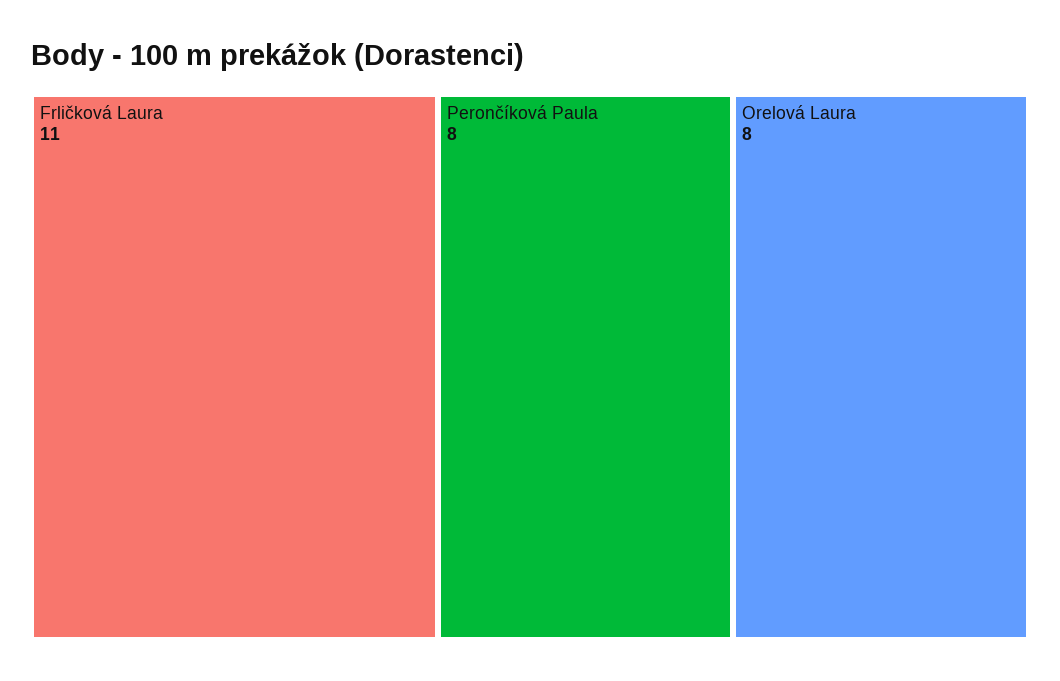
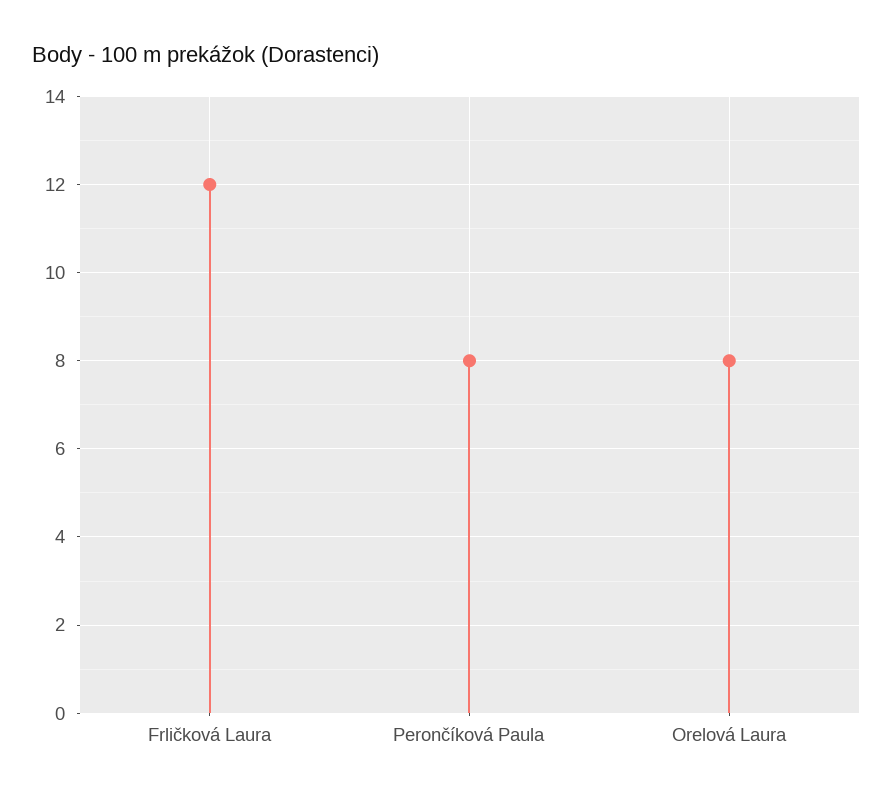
Frličková Laura: 11 -> 12

